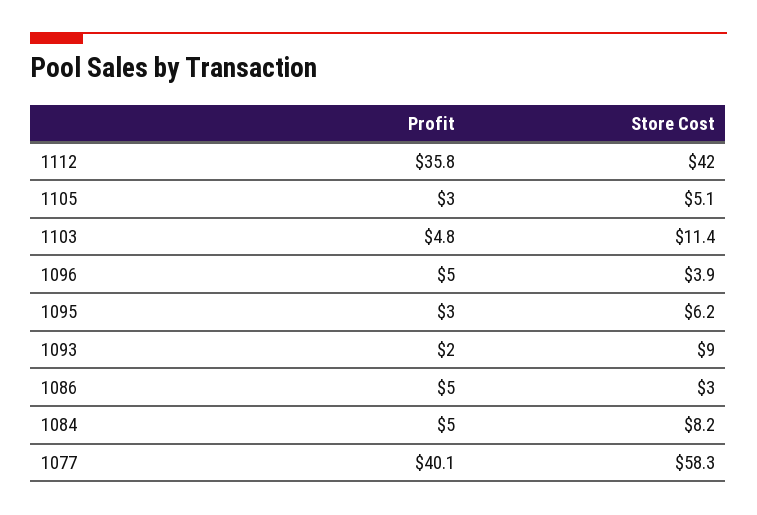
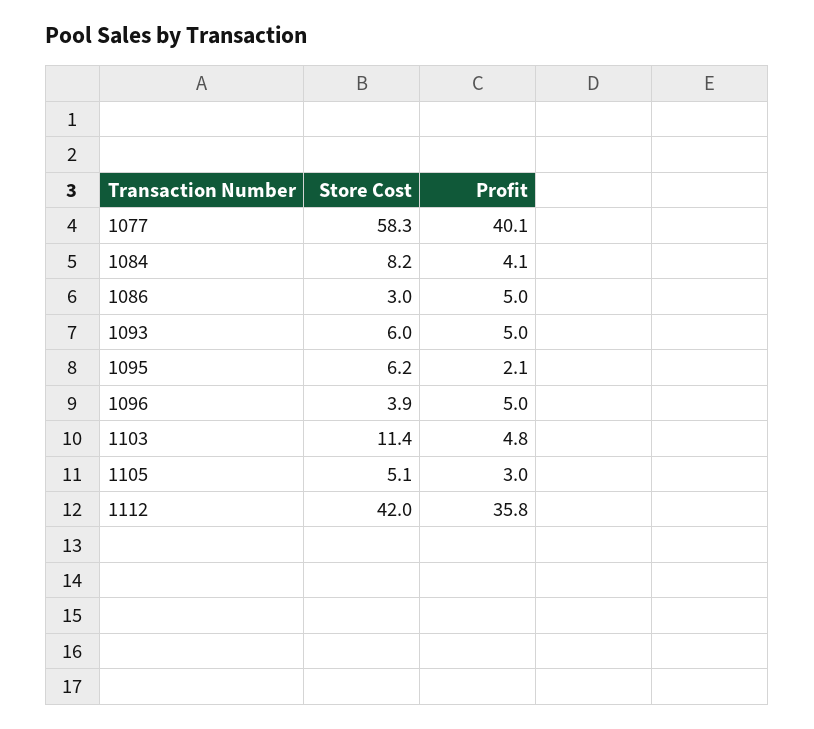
Profit, 1095: 3 -> 2.1
Profit, 1093: 2 -> 5
Store Cost, 1093: 9 -> 6
Profit, 1084: 5 -> 4.1

